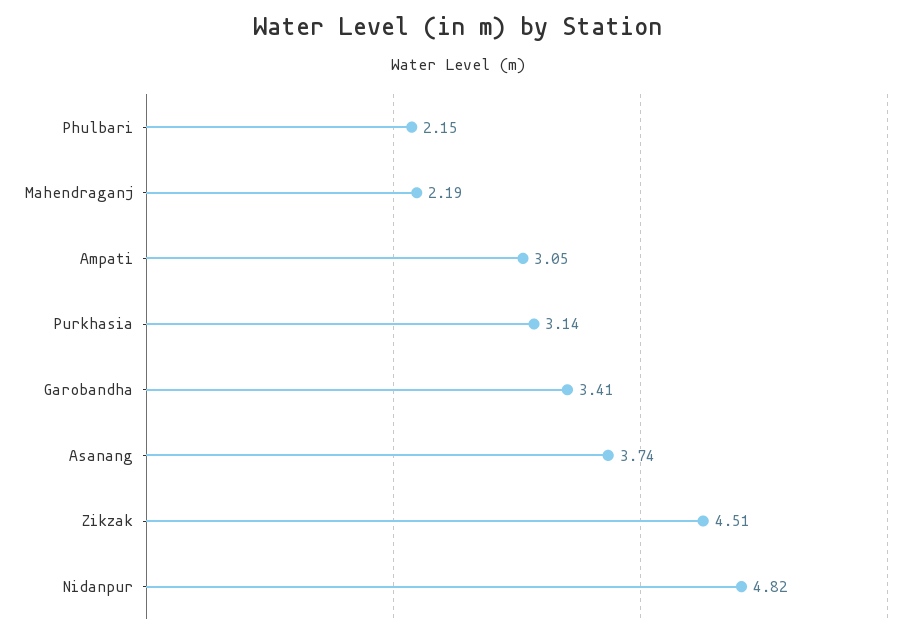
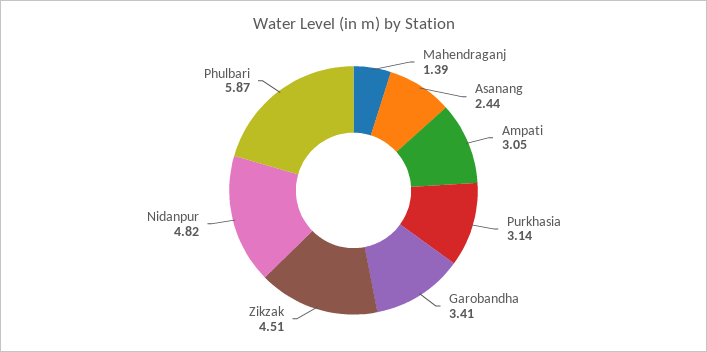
Phulbari: 2.15 -> 5.87
Mahendraganj: 2.19 -> 1.39
Asanang: 3.74 -> 2.44

